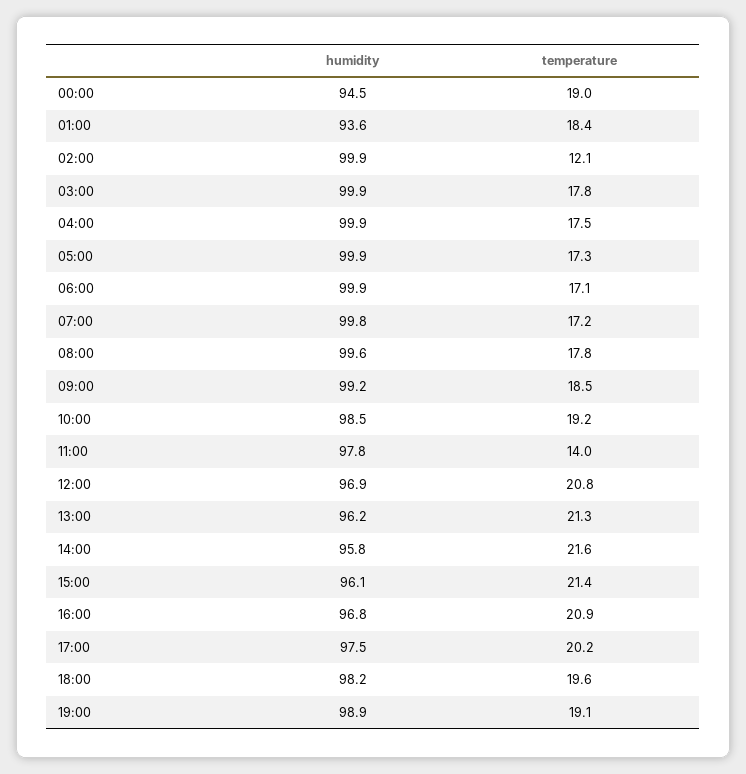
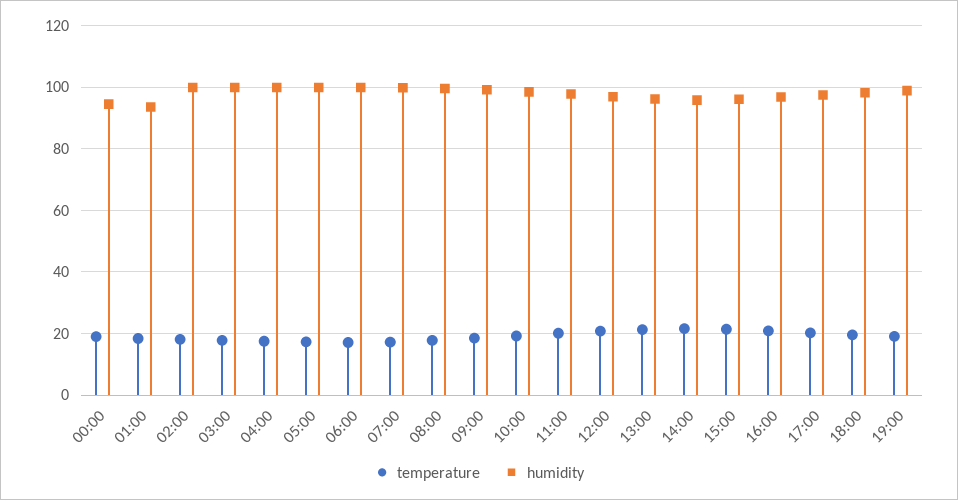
temperature, 02:00: 12.1 -> 18
temperature, 11:00: 14 -> 20

